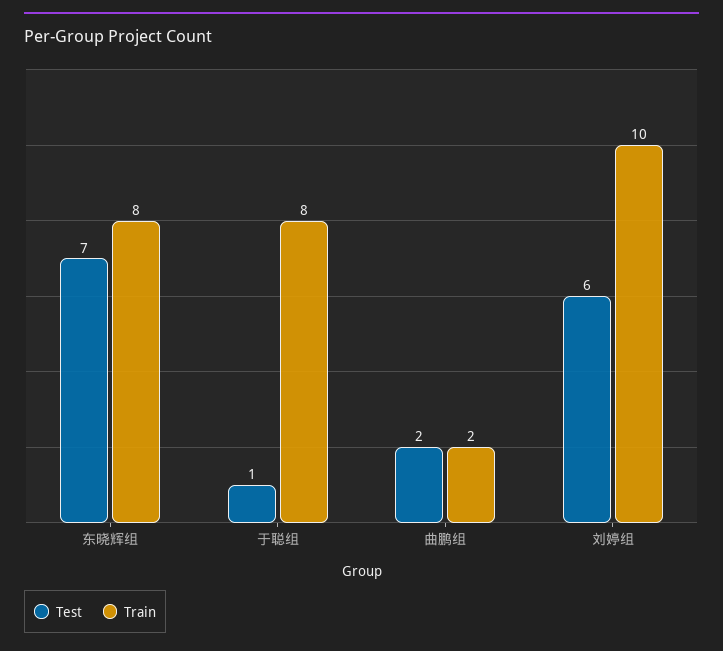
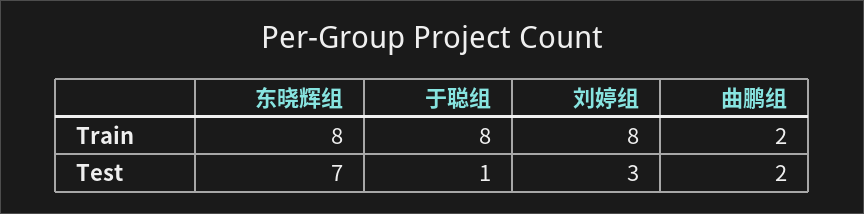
Test, 刘婷组: 6 -> 3
Train, 刘婷组: 10 -> 8

